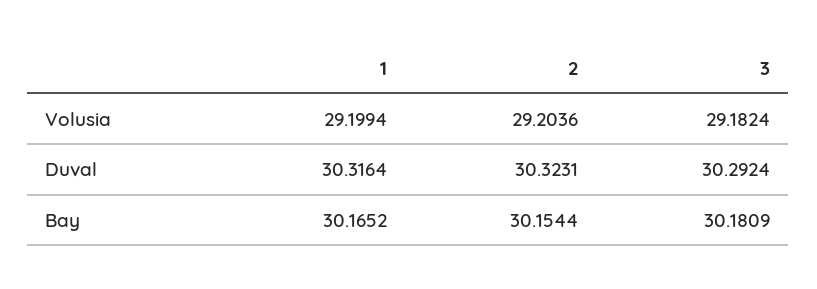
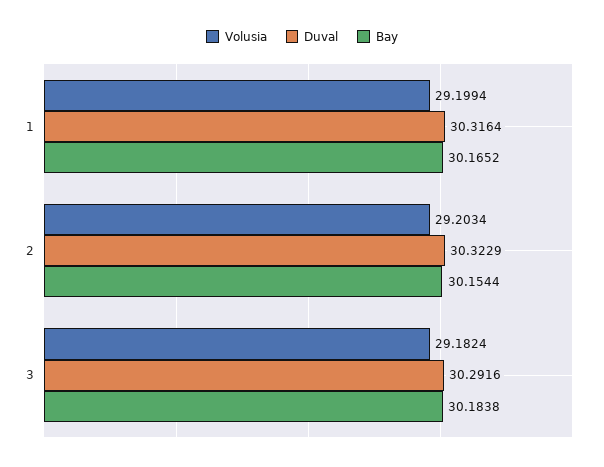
Volusia, 2: 29.2036 -> 29.2034
Duval, 2: 30.3231 -> 30.3229
Duval, 3: 30.2924 -> 30.2916
Bay, 3: 30.1809 -> 30.1838

